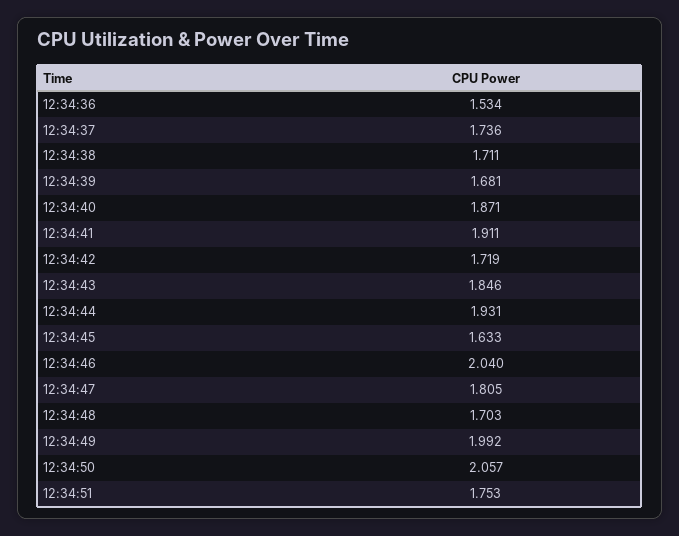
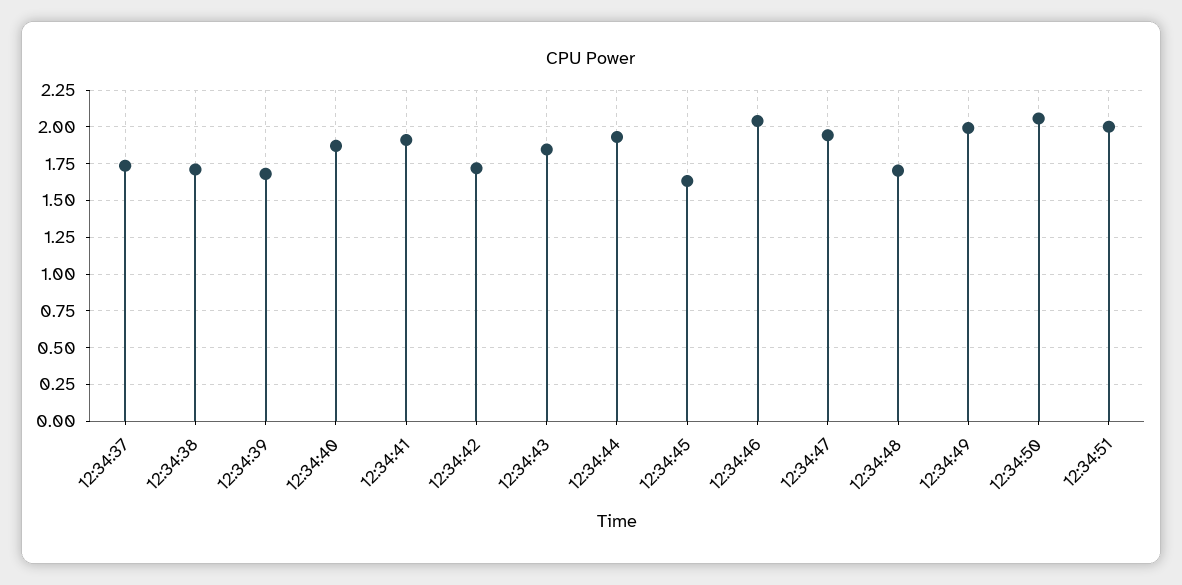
12:34:36: 1.534 -> none
12:34:47: 1.805 -> 1.95
12:34:51: 1.753 -> 2

